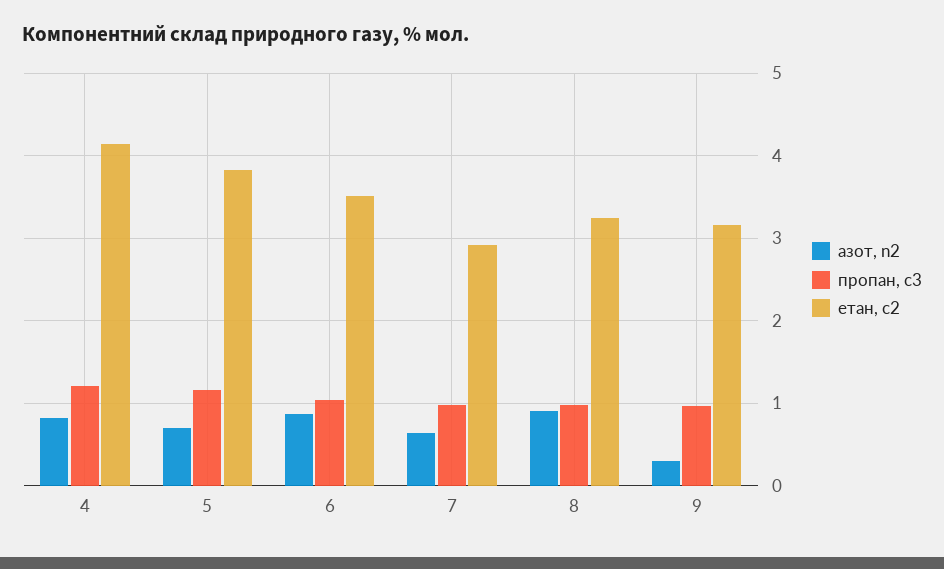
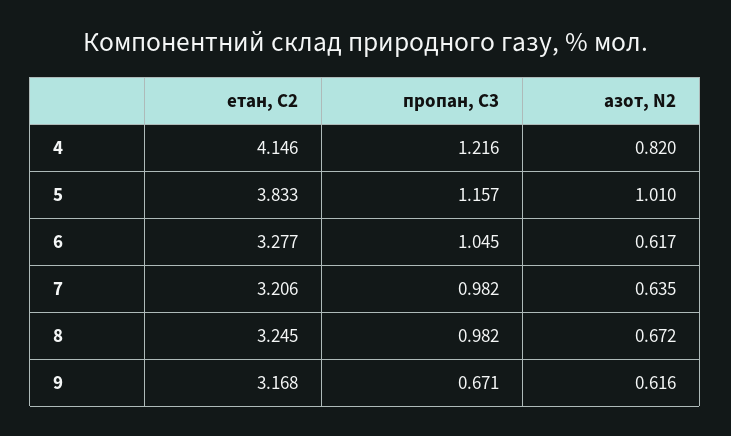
азот, n2, 5: 0.7 -> 1.01
азот, n2, 6: 0.9 -> 0.617
етан, с2, 6: 3.5 -> 3.277
етан, с2, 7: 2.9 -> 3.206
азот, n2, 8: 0.9 -> 0.672
азот, n2, 9: 0.3 -> 0.616
пропан, с3, 9: 1 -> 0.671

